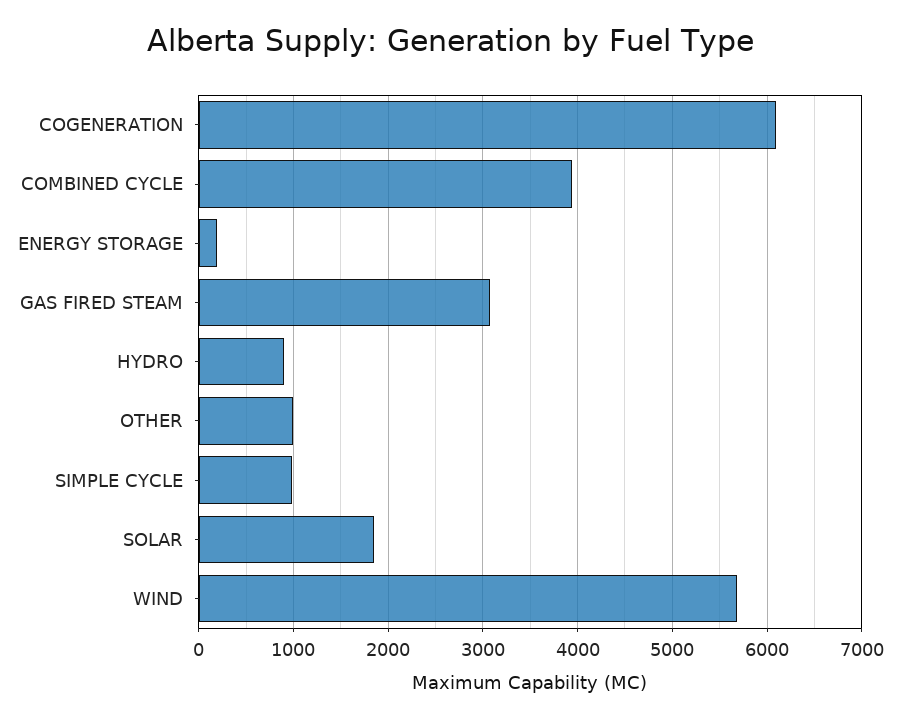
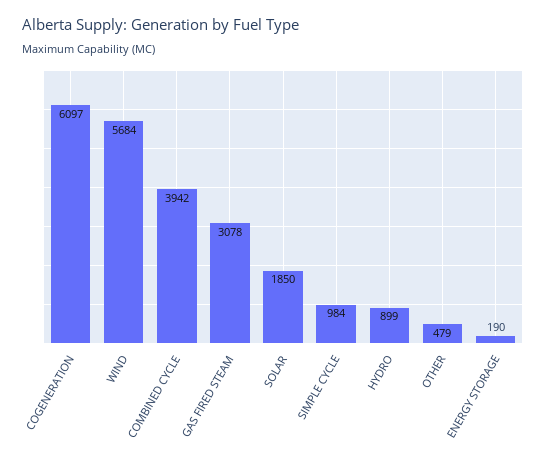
OTHER: 1000 -> 479

